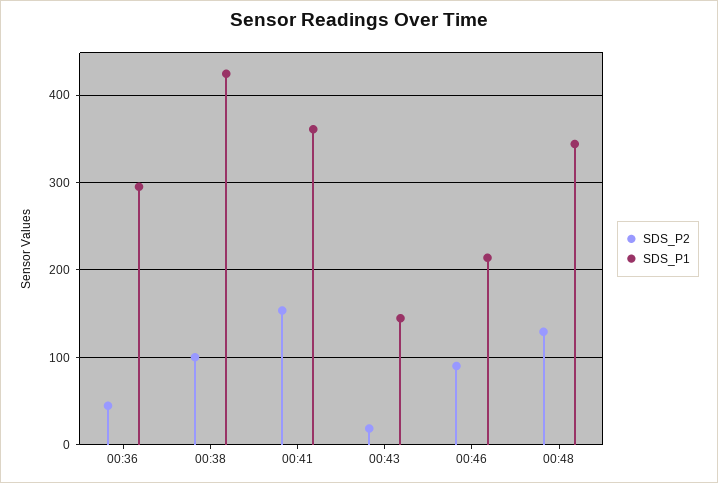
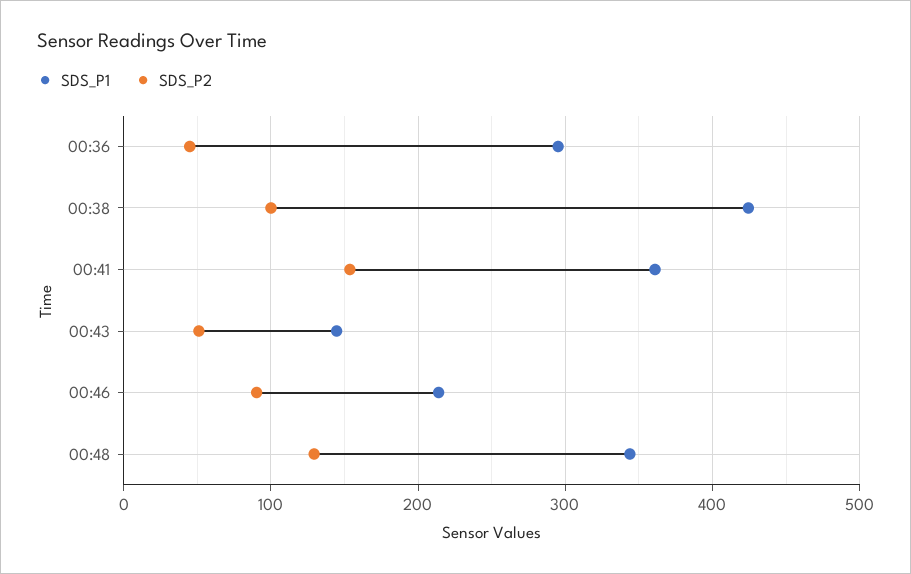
SDS_P2, 00:43: 20 -> 50

